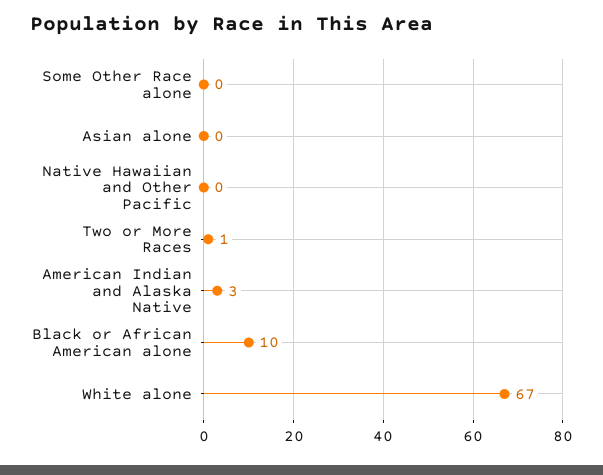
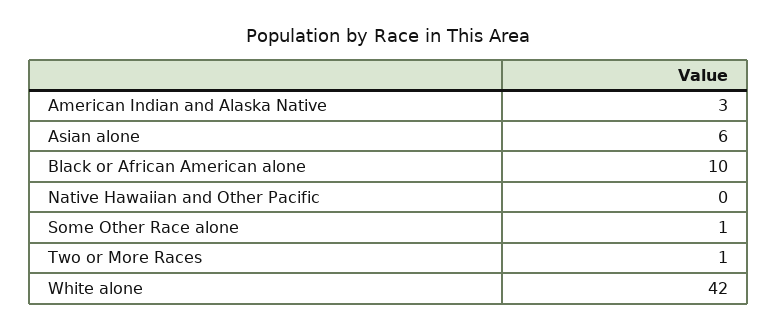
Some Other Race alone: 0 -> 1
Asian alone: 0 -> 6
White alone: 67 -> 42

